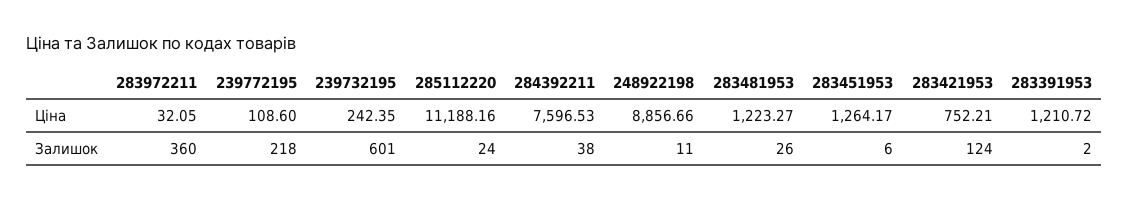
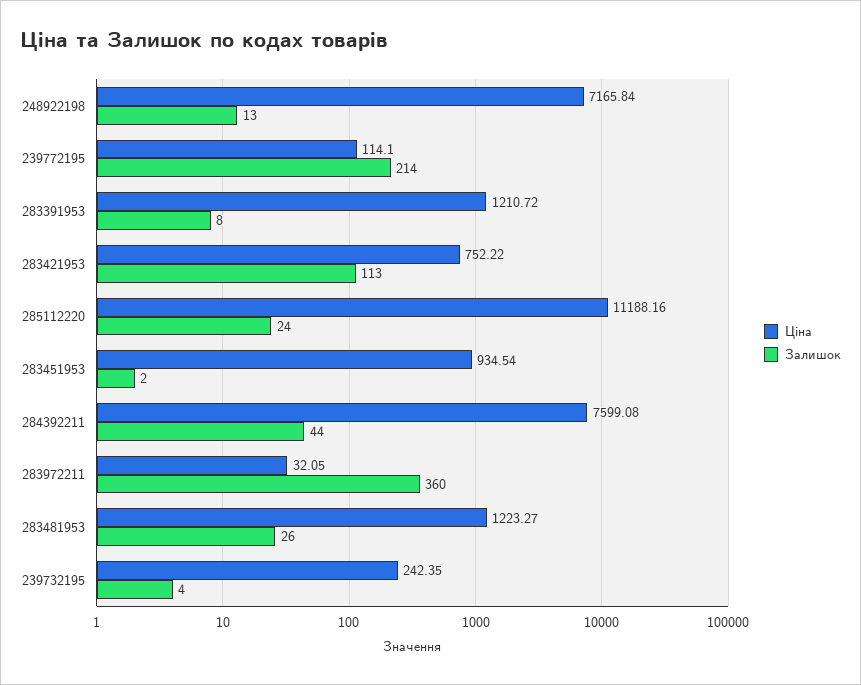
Ціна, 239772195: 108.6 -> 114.1
Ціна, 284392211: 7596.53 -> 7599.08
Ціна, 248922198: 8856.66 -> 7165.84
Ціна, 283451953: 1264.17 -> 934.54
Ціна, 283421953: 752.21 -> 752.22
Залишок, 239772195: 218 -> 214
Залишок, 239732195: 601 -> 4
Залишок, 284392211: 38 -> 44
Залишок, 248922198: 11 -> 13
Залишок, 283451953: 6 -> 2
Залишок, 283421953: 124 -> 113
Залишок, 283391953: 2 -> 8

